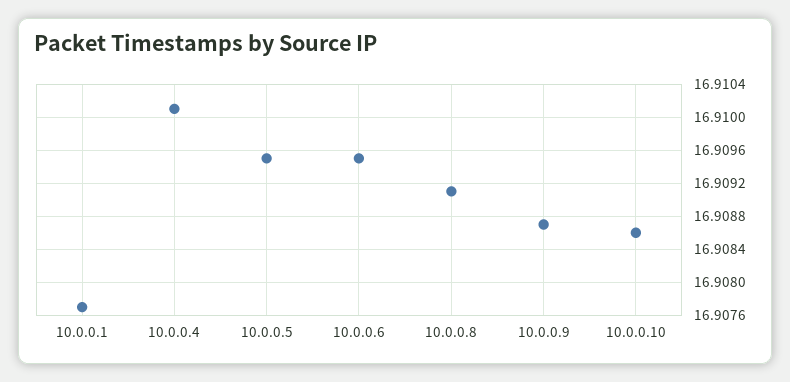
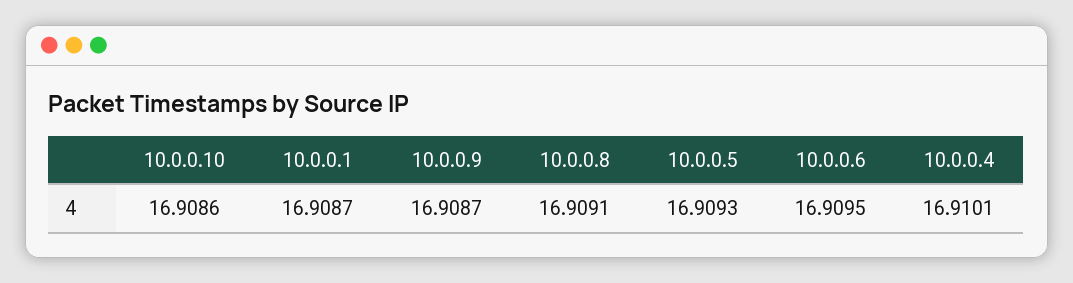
10.0.0.1: 16.9077 -> 16.9087
10.0.0.5: 16.9095 -> 16.9093

